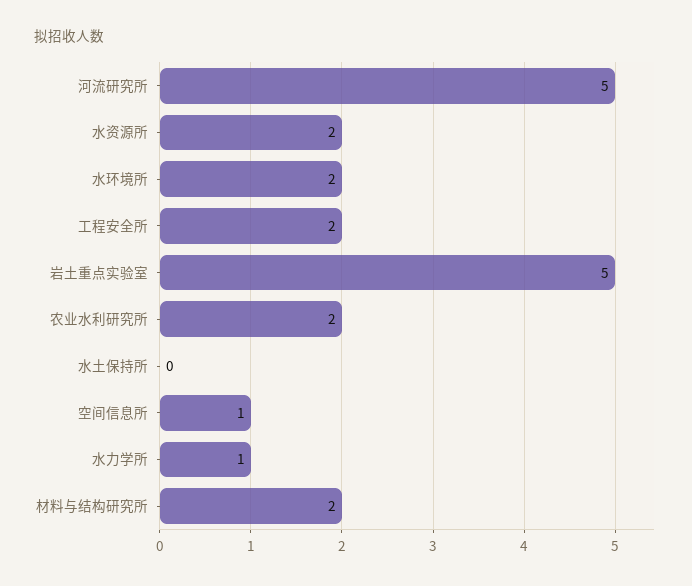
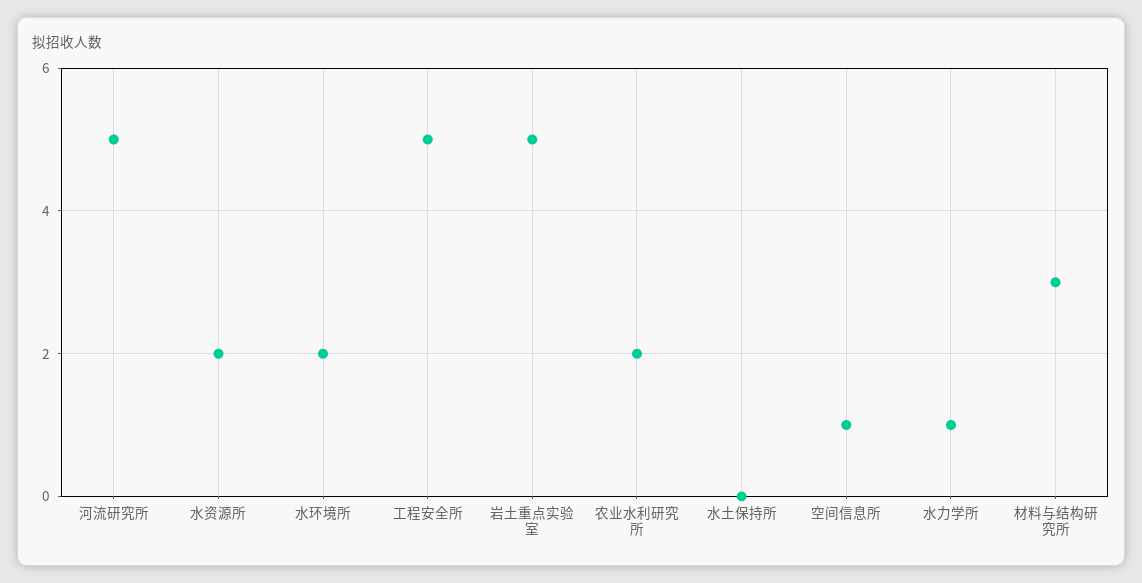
工程安全所: 2 -> 5
材料与结构研究所: 2 -> 3

